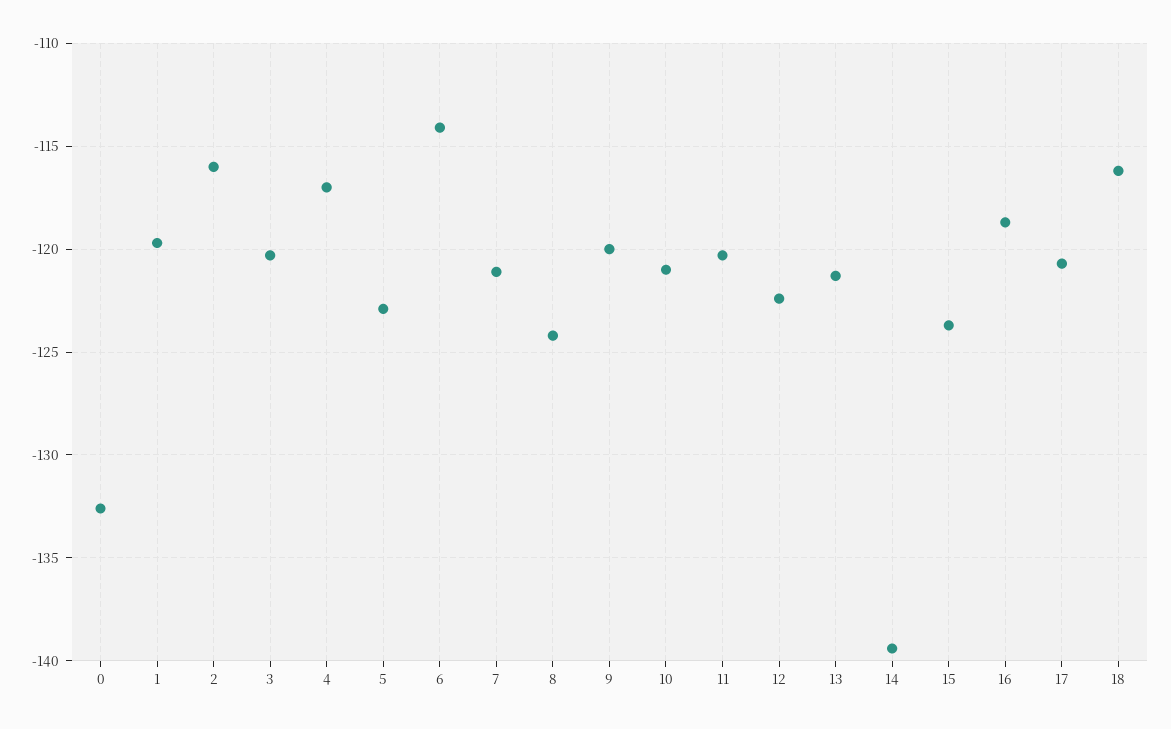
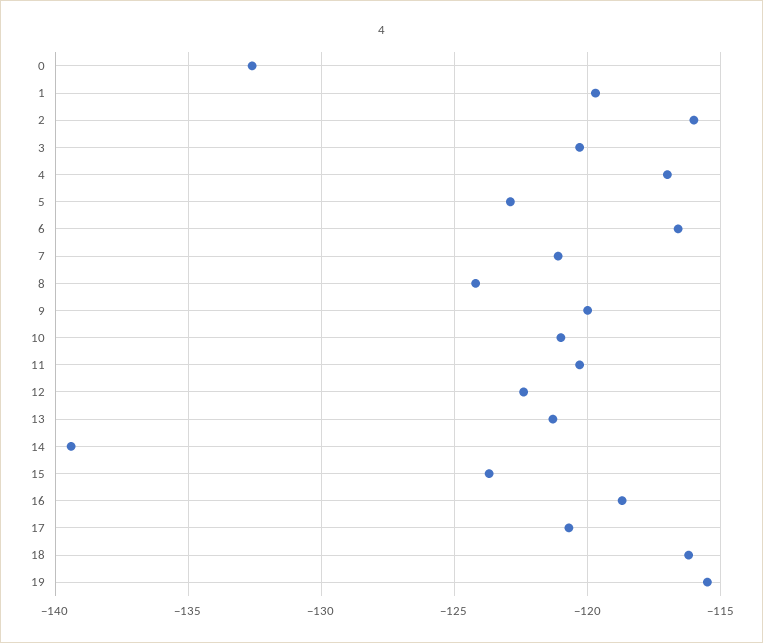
6: -114 -> -116.5
19: none -> -115.5

